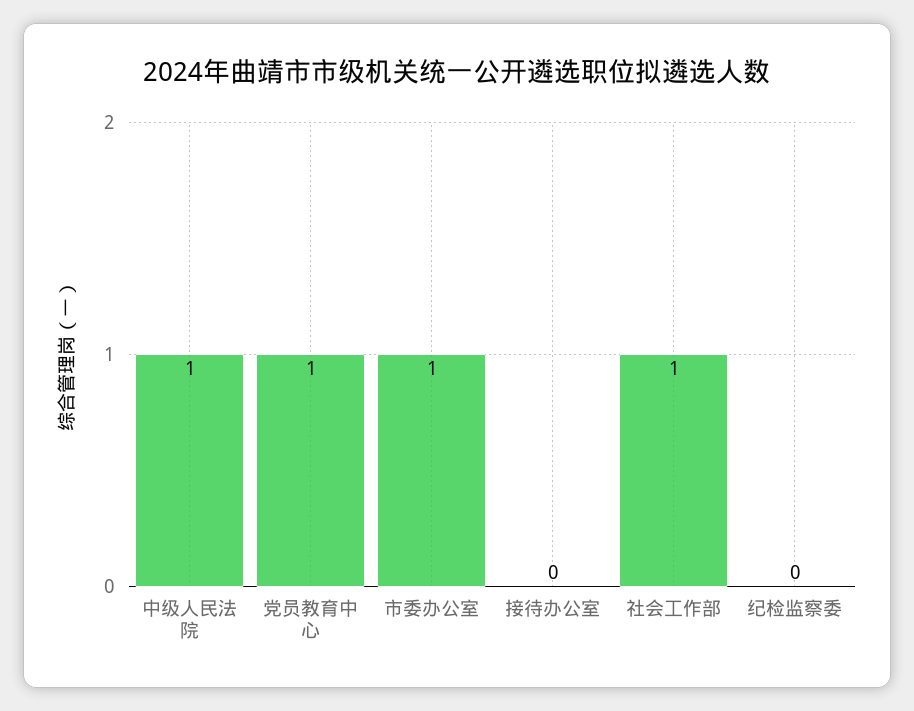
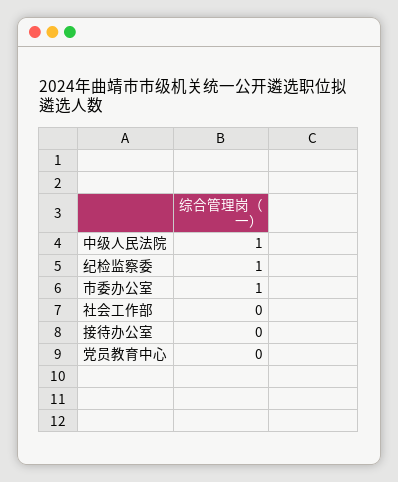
党员教育中心: 1 -> 0
社会工作部: 1 -> 0
纪检监察委: 0 -> 1

